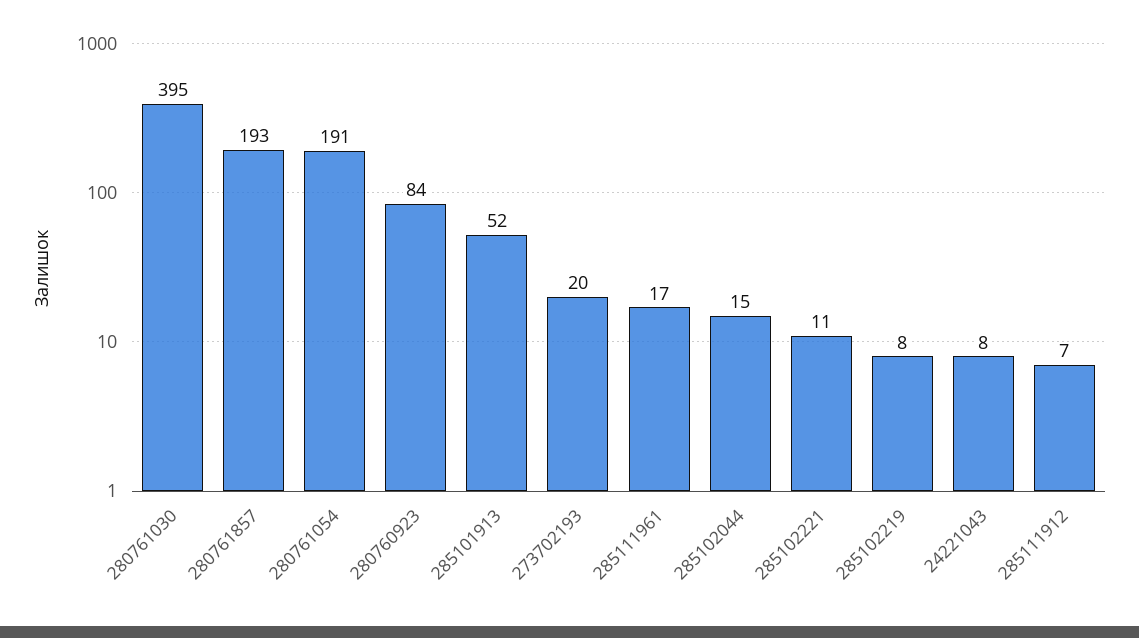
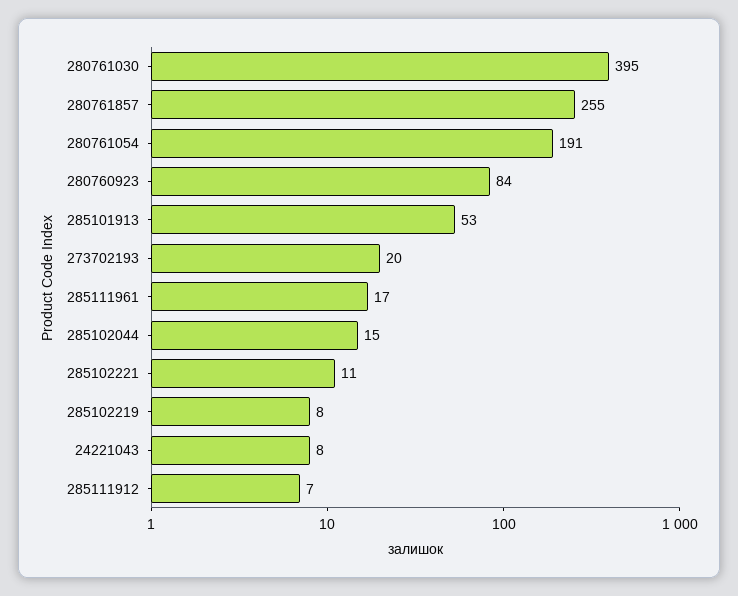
280761857: 193 -> 255
285101913: 52 -> 53

